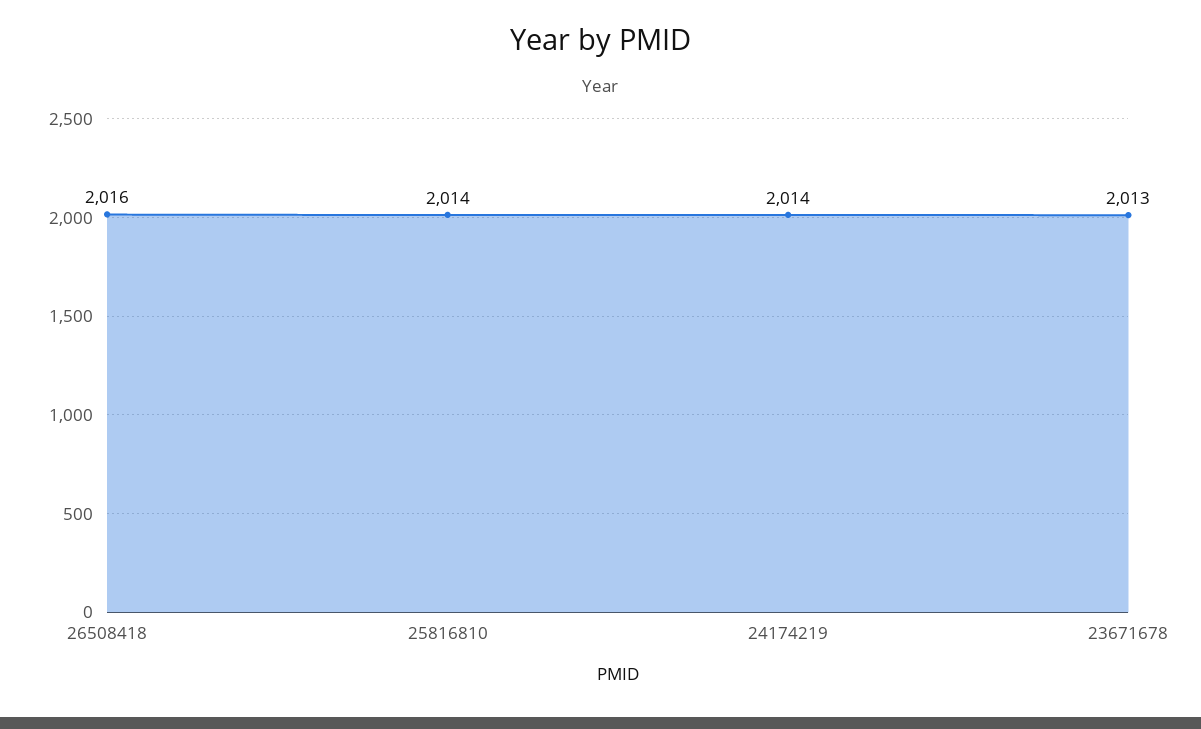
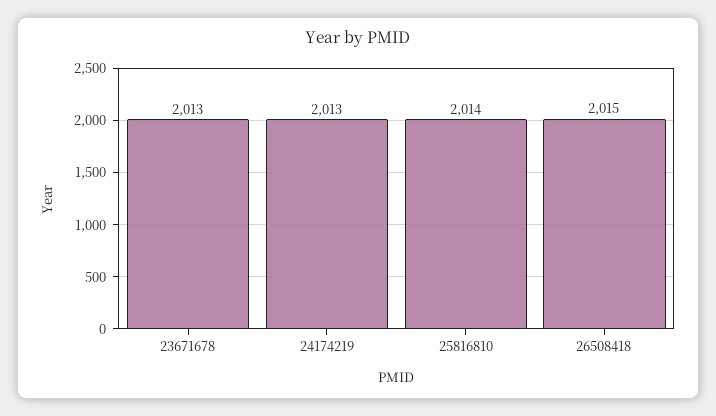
26508418: 2016 -> 2015
24174219: 2014 -> 2013

